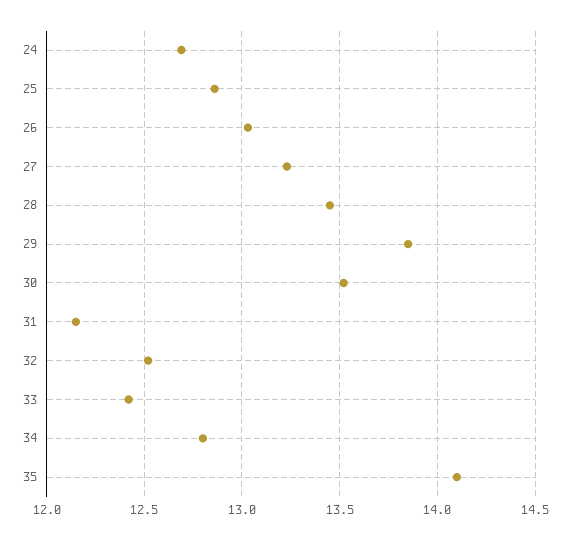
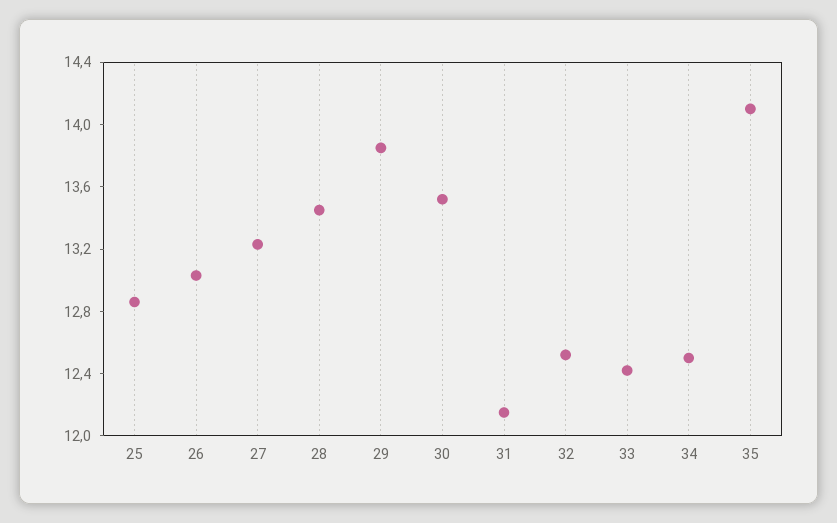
24: 12.7 -> none
34: 12.8 -> 12.5

